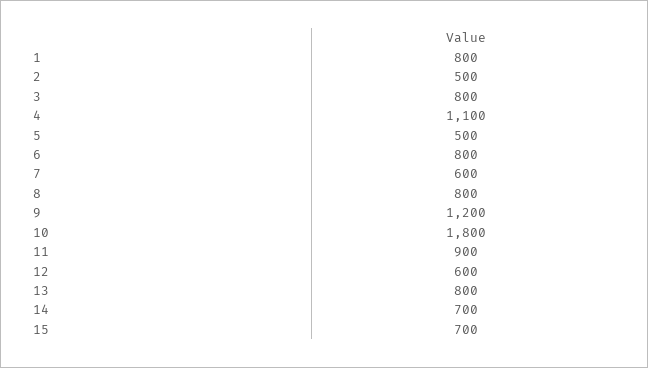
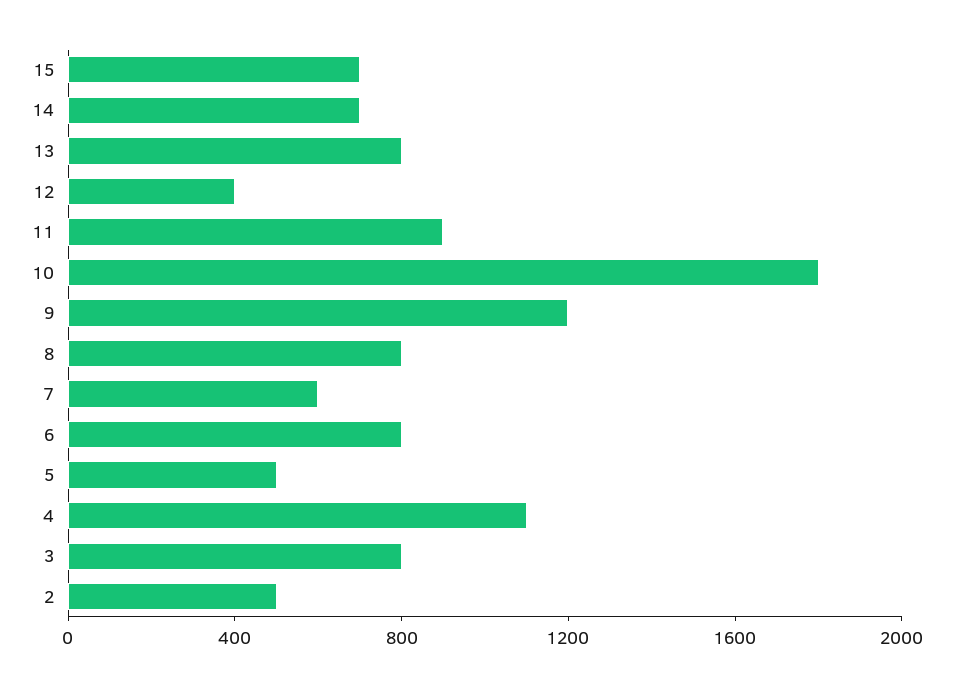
1: 800 -> none
12: 600 -> 400

